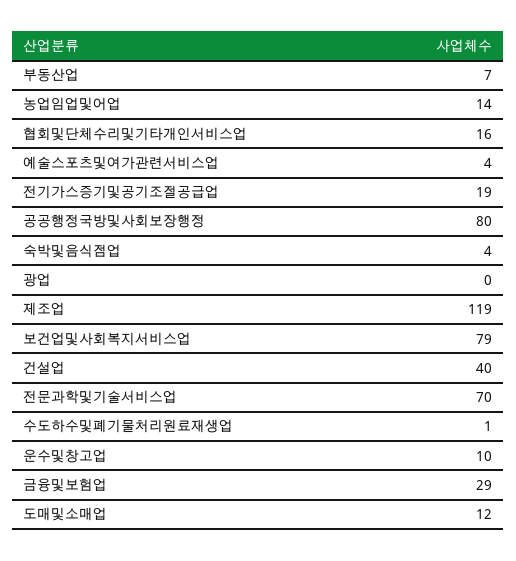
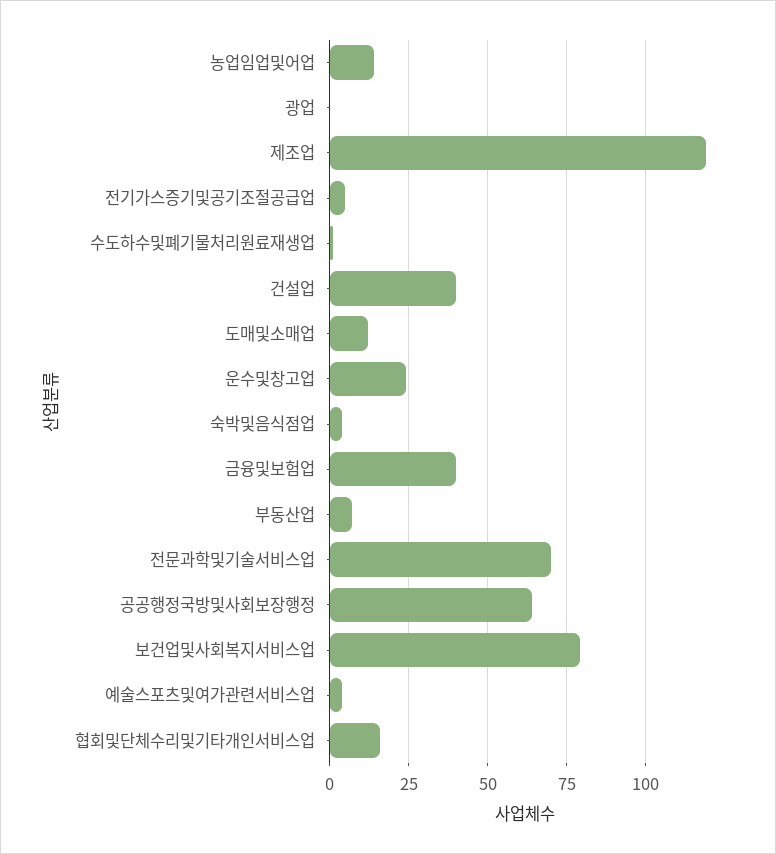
전기가스증기및공기조절공급업: 19 -> 5
공공행정국방및사회보장행정: 80 -> 65
운수및창고업: 10 -> 25
금융및보험업: 29 -> 40

